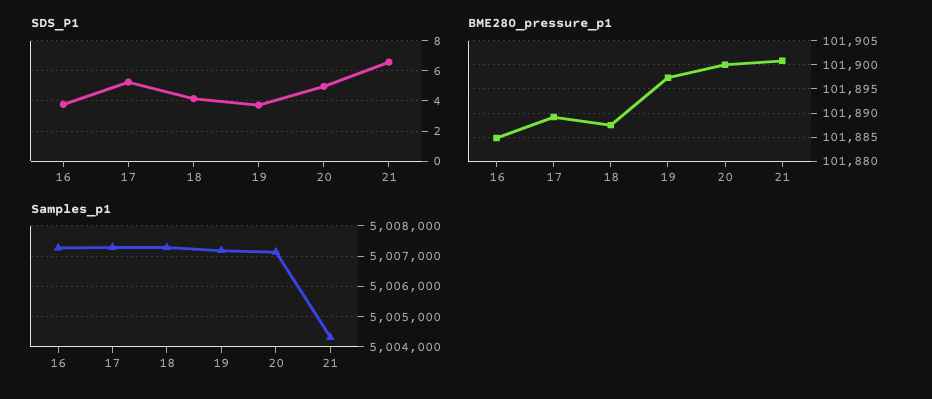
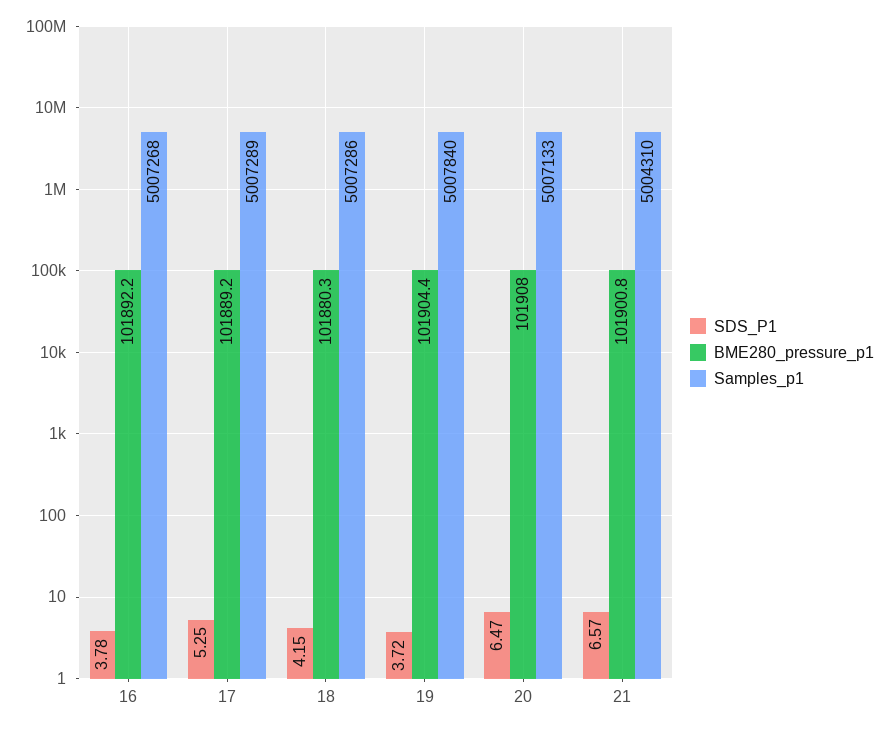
SDS_P1, 20: 5 -> 6.47
BME280_pressure_p1, 16: 101885 -> 101892.2
BME280_pressure_p1, 18: 101887.5 -> 101880.3
BME280_pressure_p1, 19: 101897.5 -> 101904.4
BME280_pressure_p1, 20: 101900 -> 101908
Samples_p1, 19: 5007200 -> 5007840

